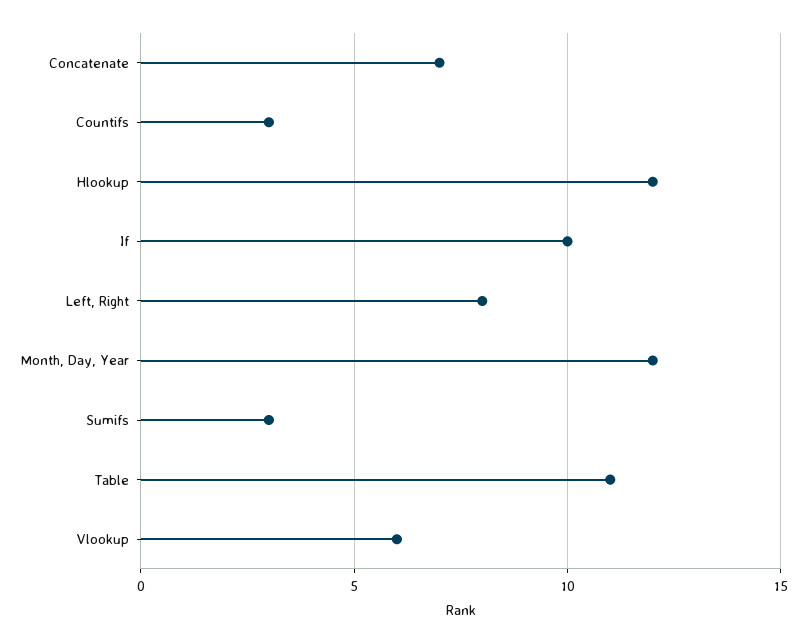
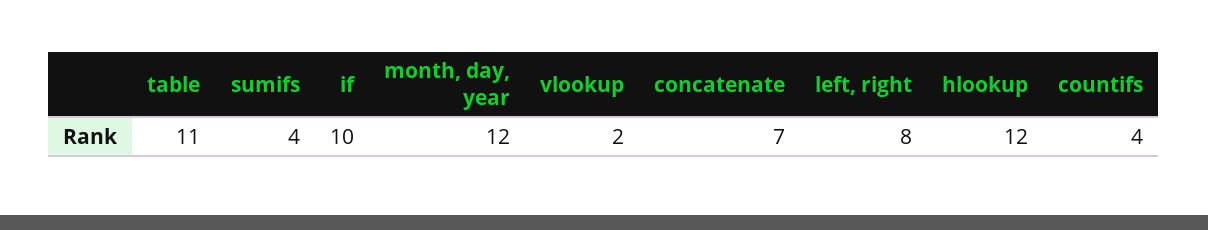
Countifs: 3 -> 4
Sumifs: 3 -> 4
Vlookup: 6 -> 2

